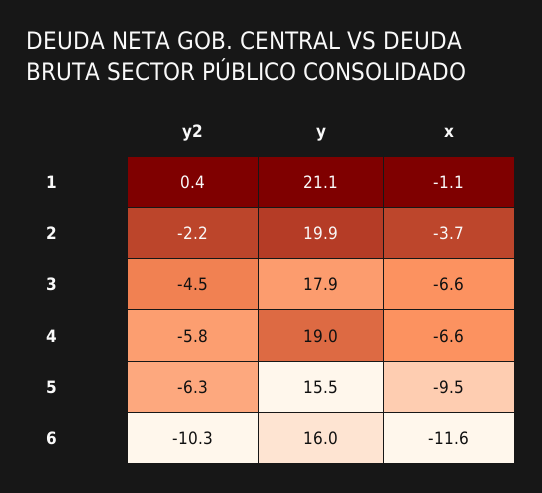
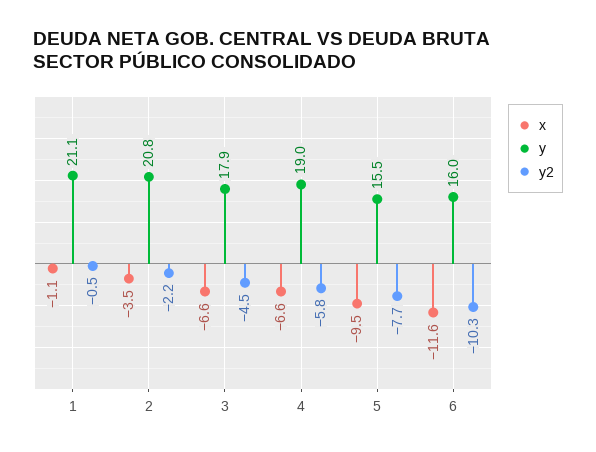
y2, 1: 0.4 -> -0.5
y, 2: 19.9 -> 20.8
x, 2: -3.7 -> -3.5
y2, 5: -6.3 -> -7.7

